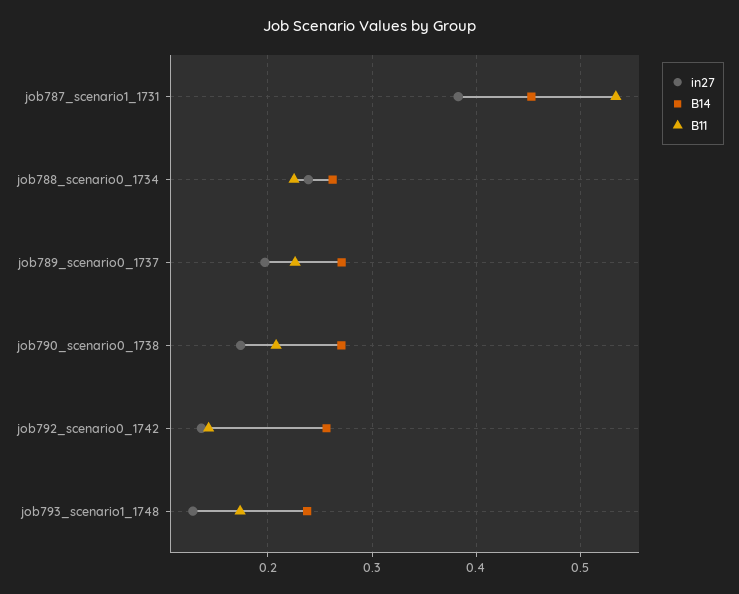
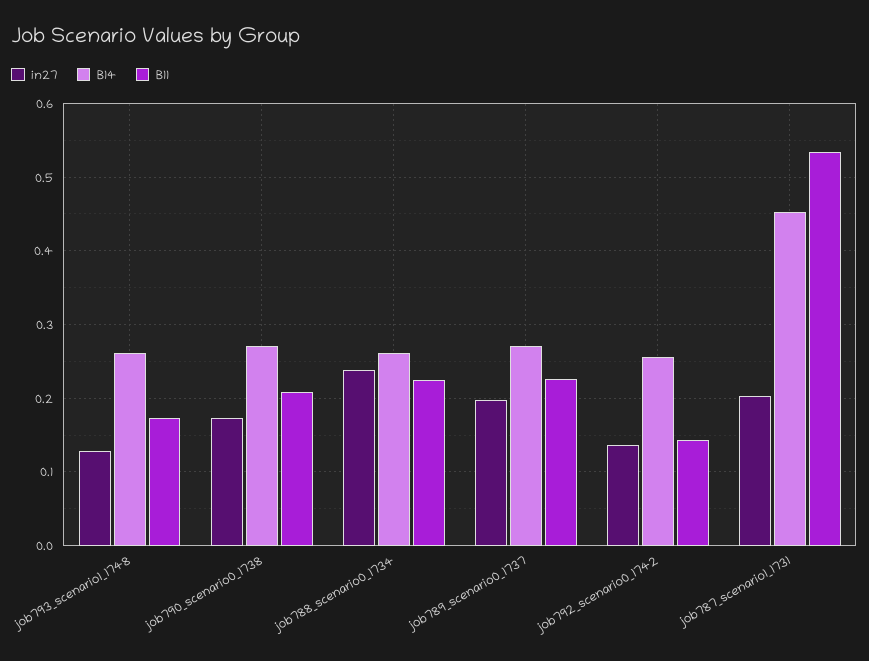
in27, job787_scenario1_1731: 0.38 -> 0.2
B14, job793_scenario1_1748: 0.24 -> 0.26

